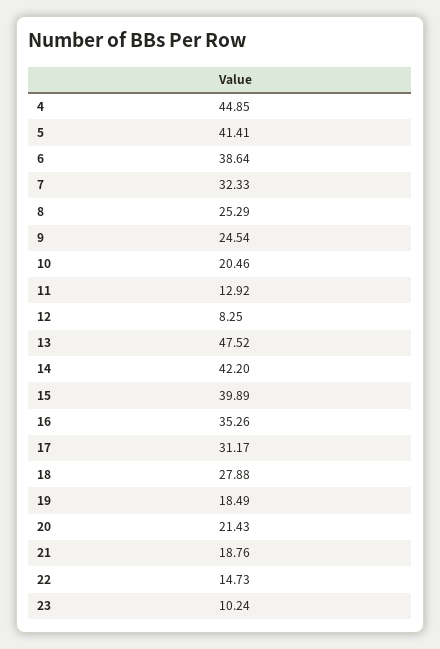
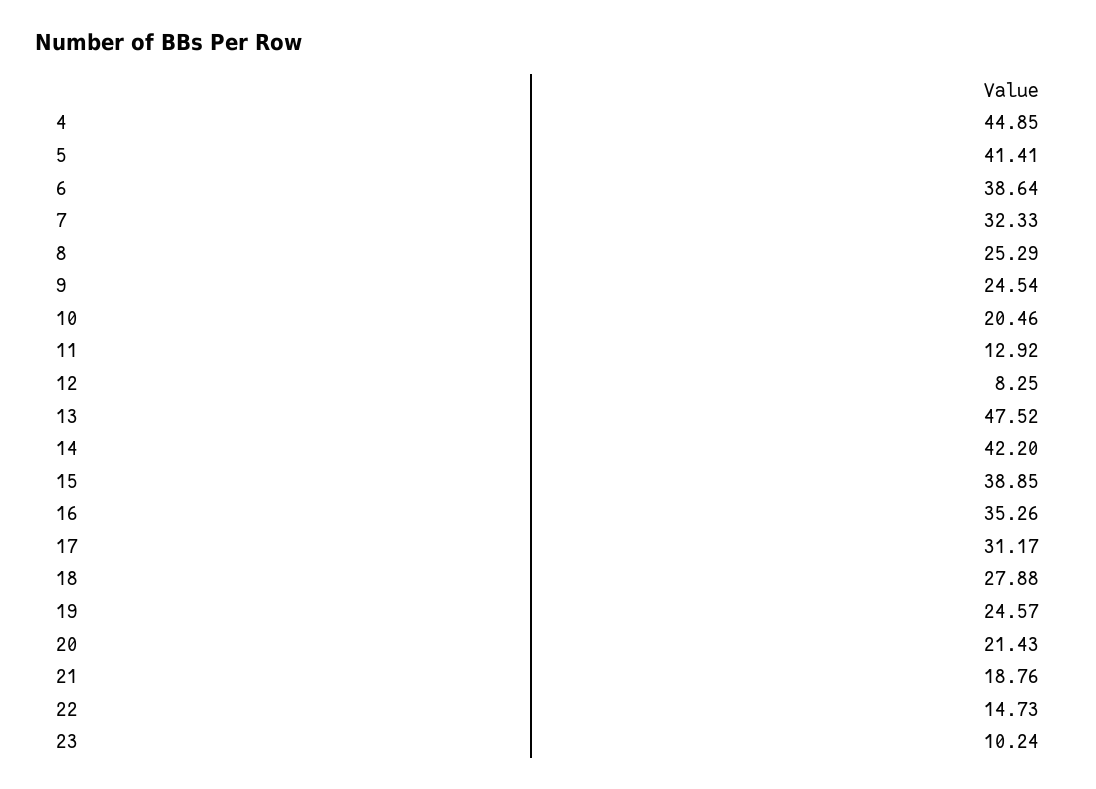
15: 39.89 -> 38.85
19: 18.49 -> 24.57

